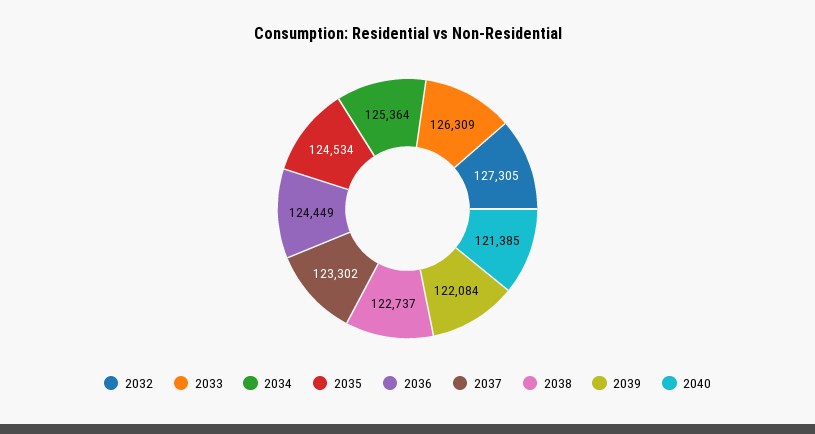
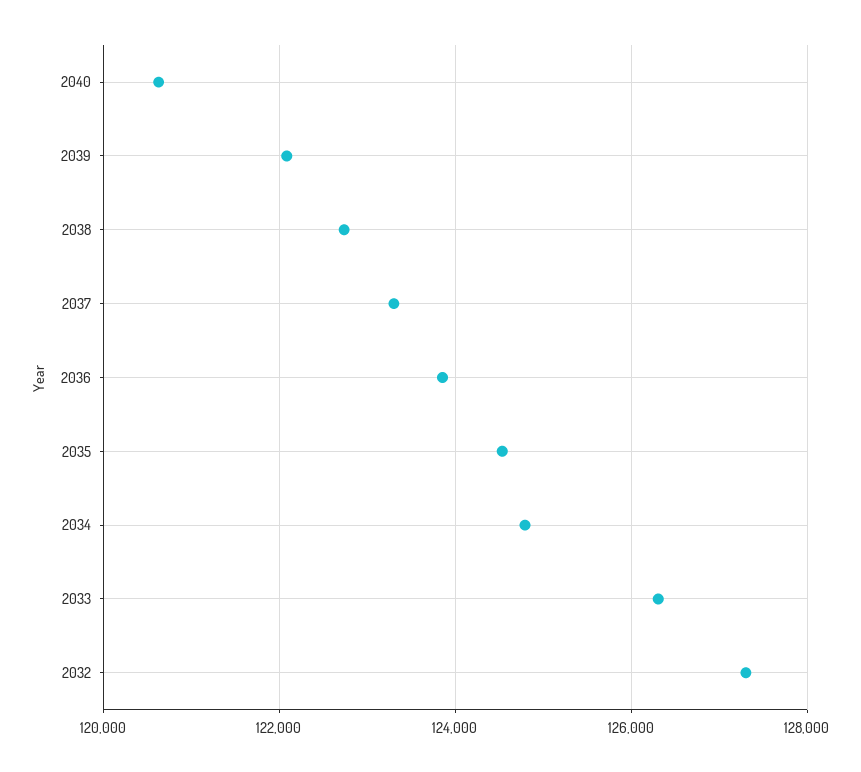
2034: 125364 -> 124800
2036: 124449 -> 123800
2040: 121385 -> 120600

